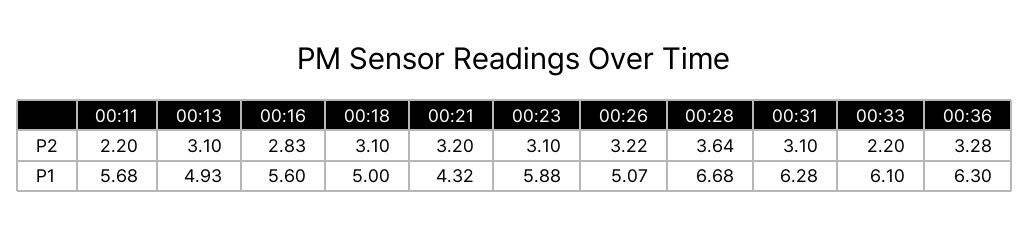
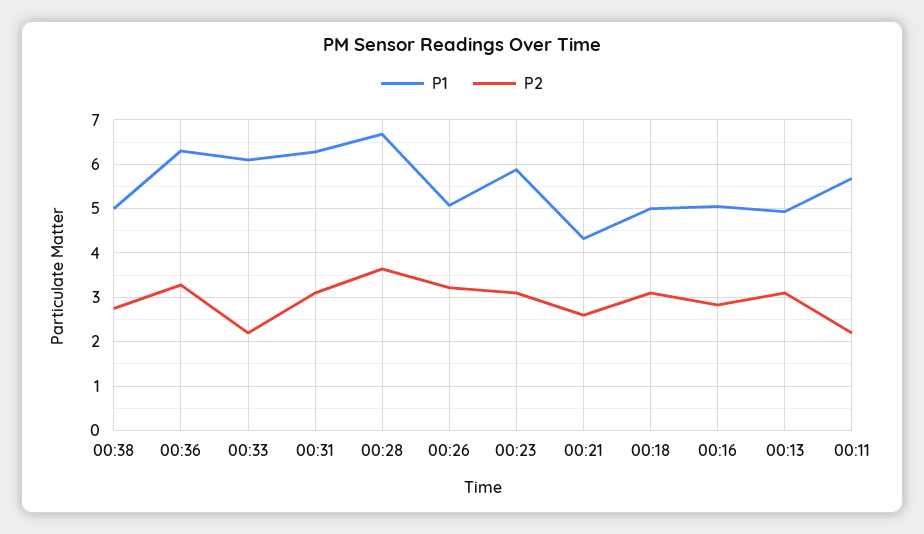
P2, 00:21: 3.2 -> 2.6
P1, 00:16: 5.6 -> 5
P1, 00:38: none -> 5
P2, 00:38: none -> 2.8

